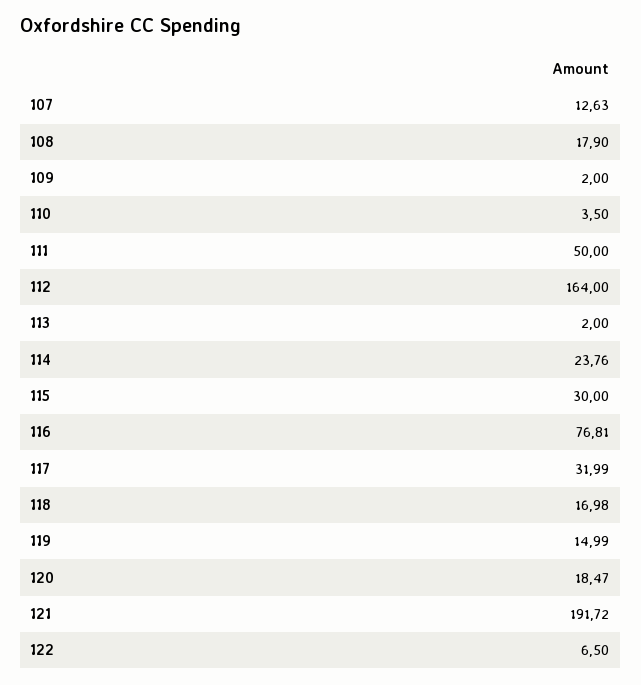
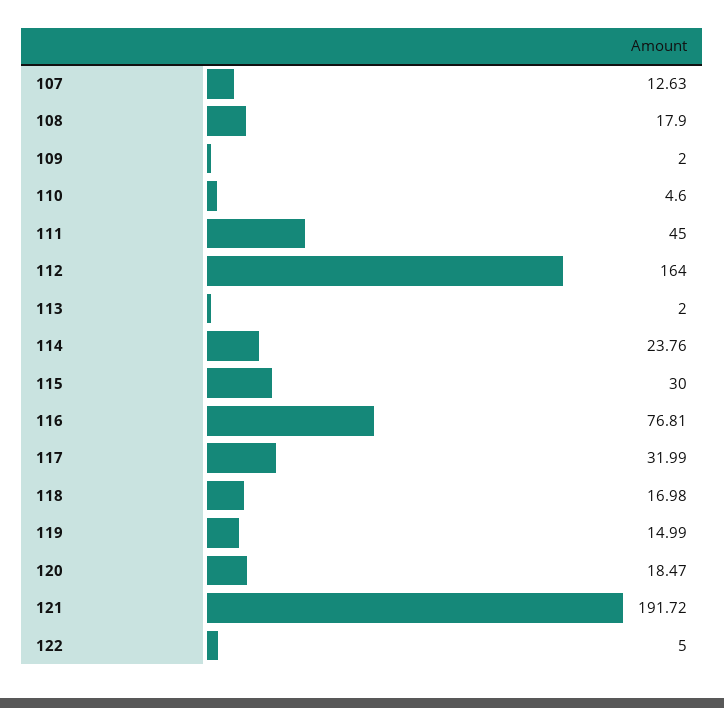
110: 3.5 -> 4.6
111: 50 -> 45
122: 6.5 -> 5

